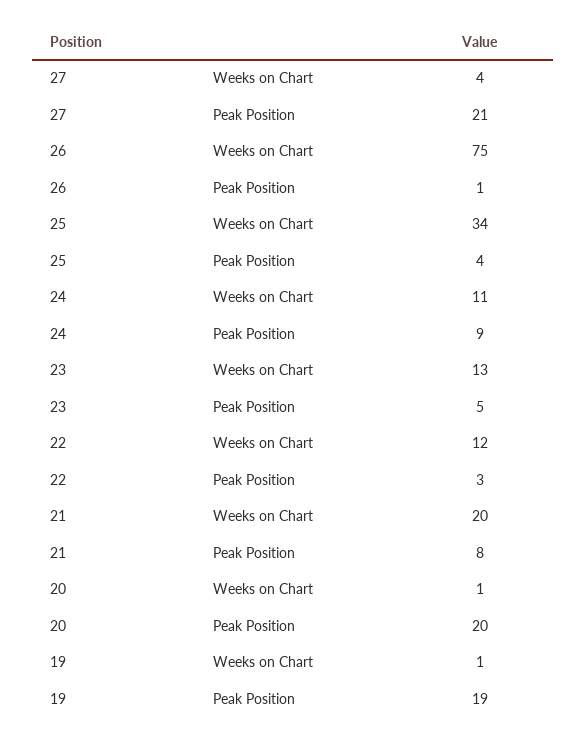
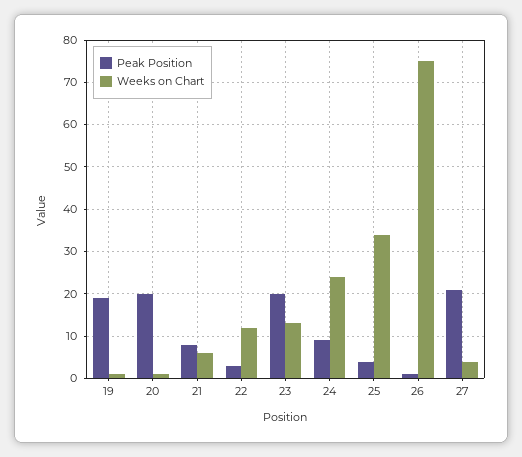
Weeks on Chart, 24: 11 -> 25
Peak Position, 23: 5 -> 20
Weeks on Chart, 21: 20 -> 5

